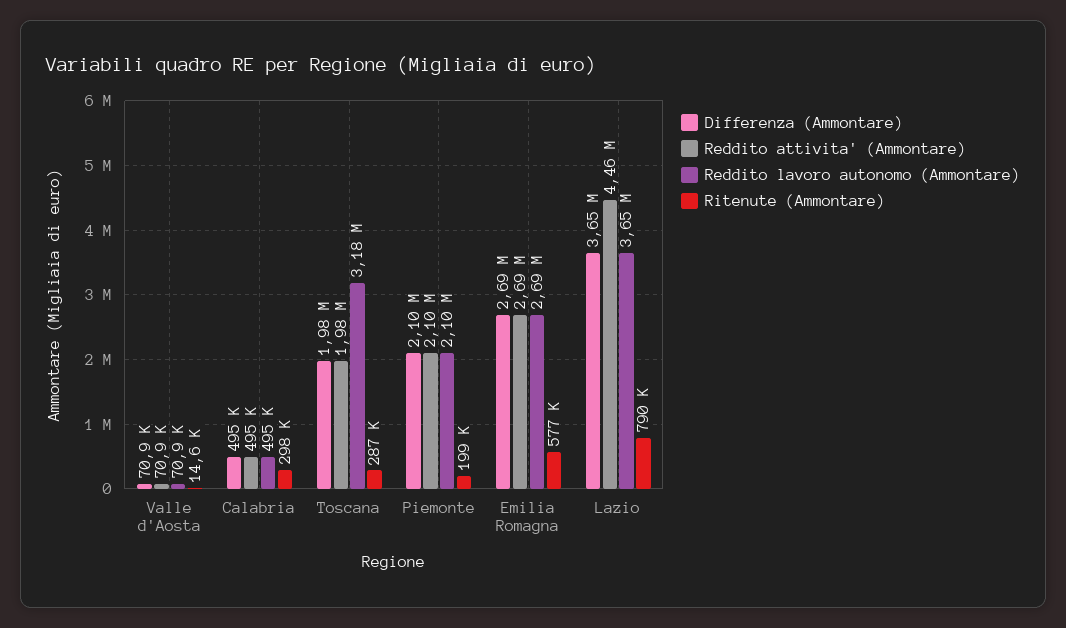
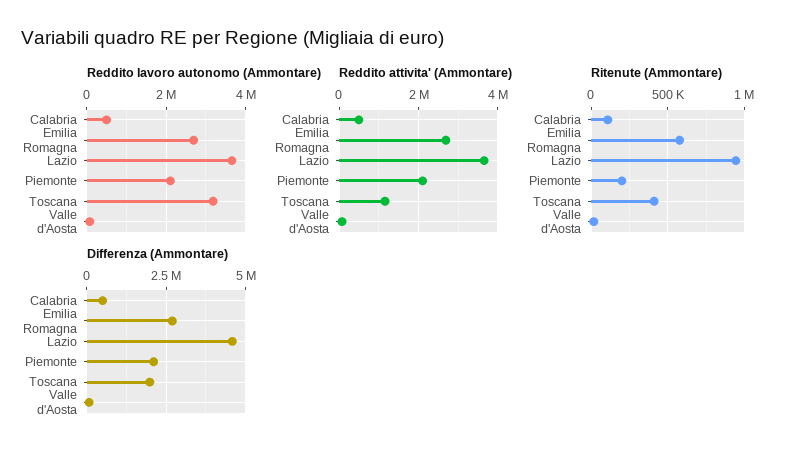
Ritenute (Ammontare), Calabria: 298000 -> 100000
Reddito attivita' (Ammontare), Toscana: 1980000 -> 1200000
Ritenute (Ammontare), Toscana: 287000 -> 400000
Differenza (Ammontare), Lazio: 3650000 -> 4500000
Reddito attivita' (Ammontare), Lazio: 4460000 -> 3600000
Ritenute (Ammontare), Lazio: 790000 -> 950000

